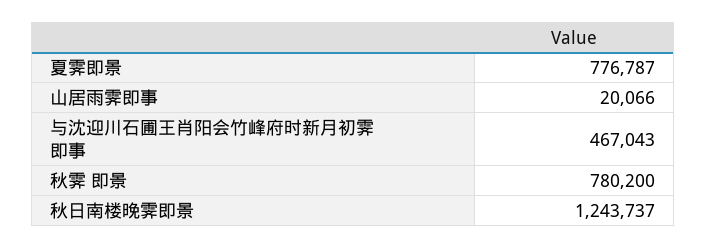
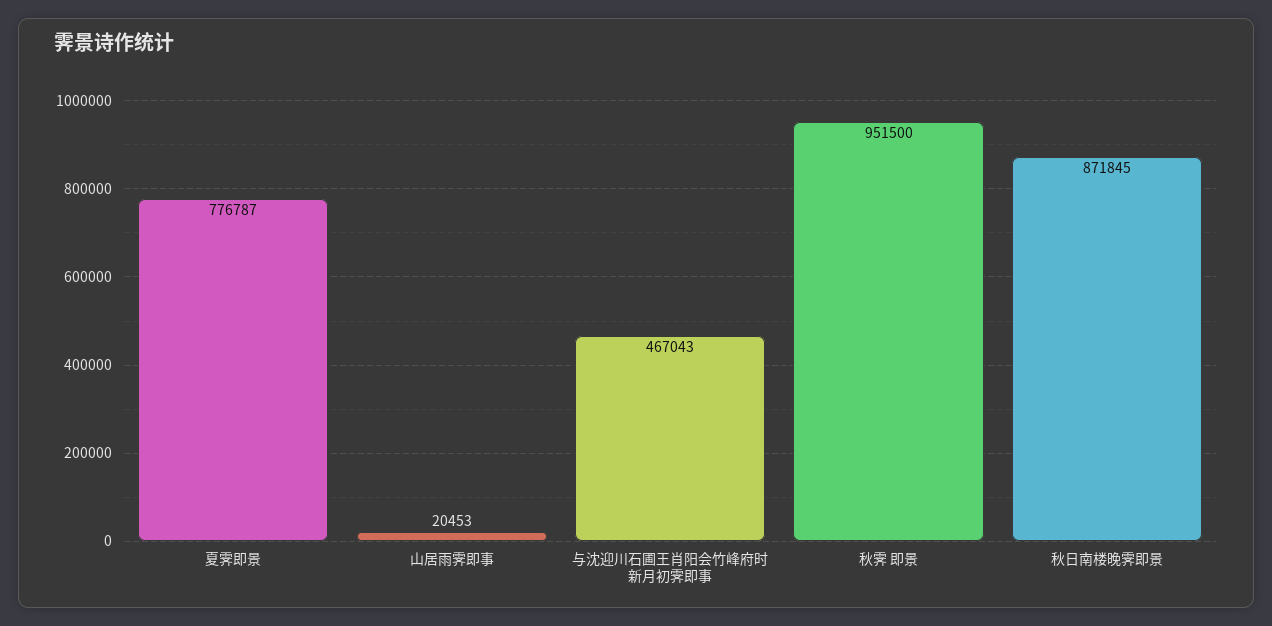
山居雨霁即事: 20066 -> 20453
秋霁 即景: 780200 -> 951500
秋日南楼晚霁即景: 1243737 -> 871845

